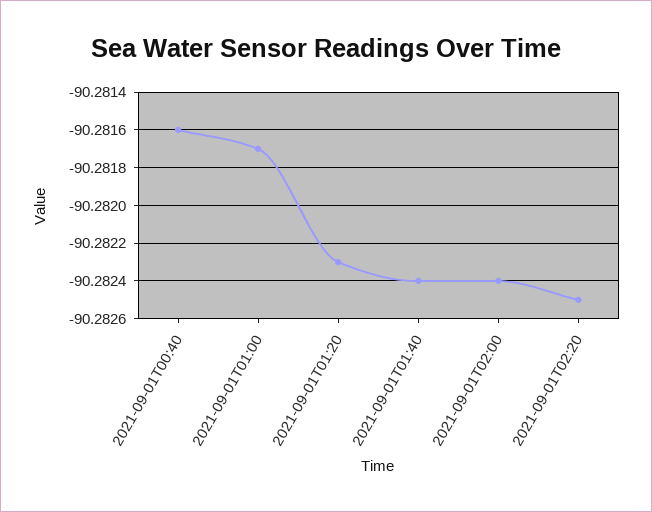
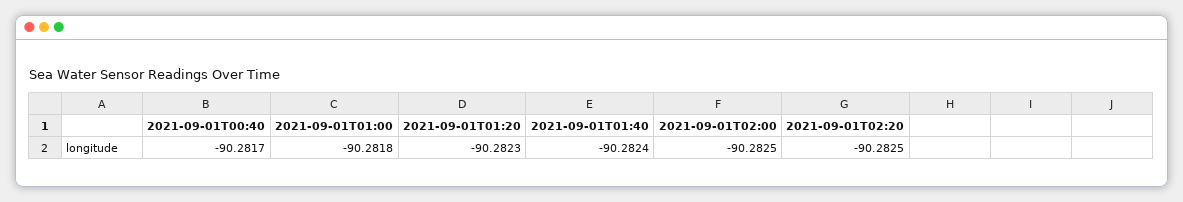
2021-09-01T00:40: -90.2816 -> -90.2817
2021-09-01T01:00: -90.2817 -> -90.2818
2021-09-01T02:00: -90.2824 -> -90.2825

